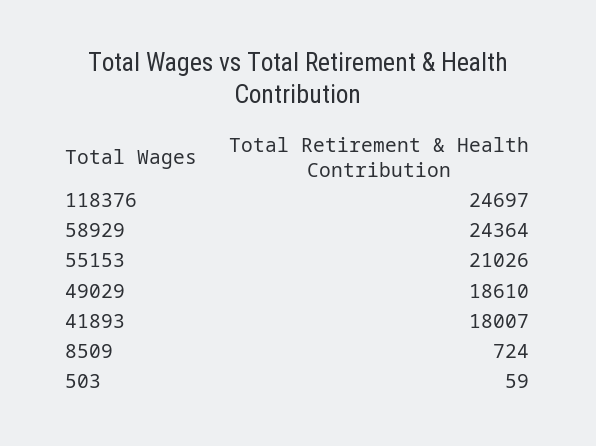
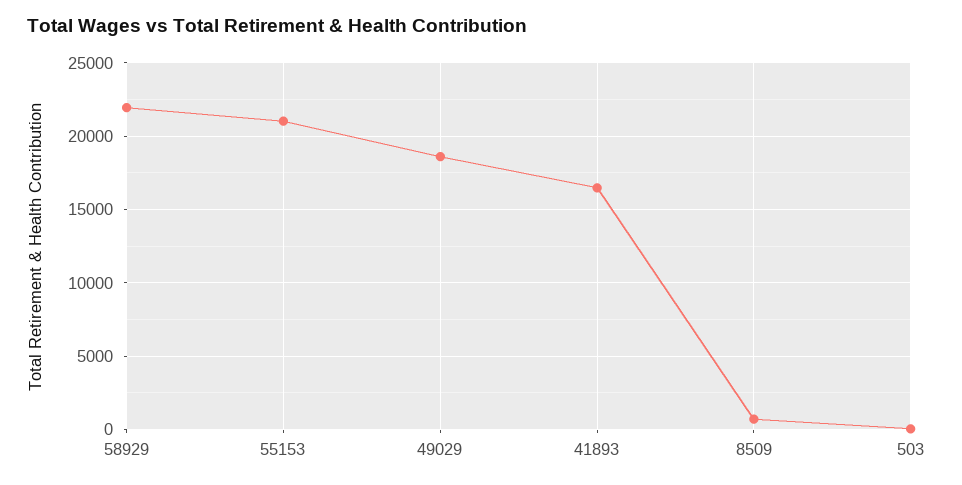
118376: 24697 -> none
58929: 24364 -> 22000
41893: 18007 -> 16500

